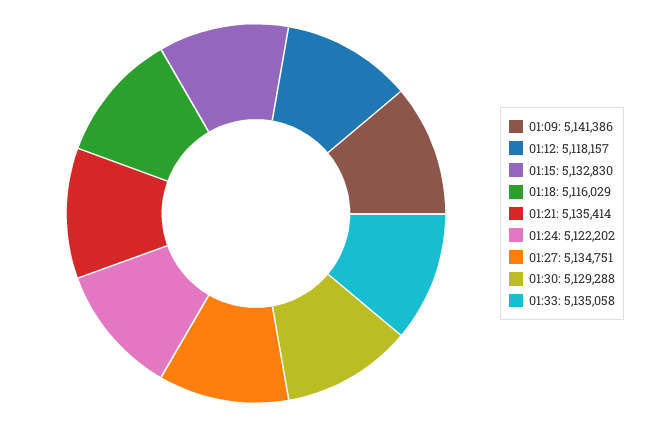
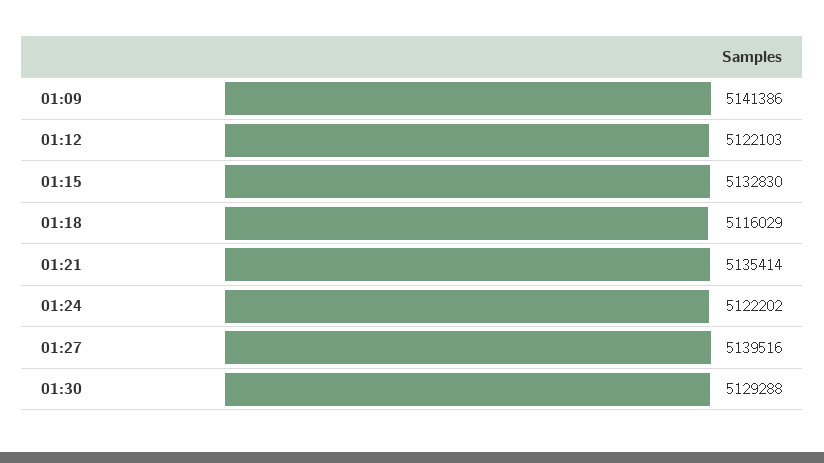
01:12: 5118157 -> 5122103
01:27: 5134751 -> 5139516
01:33: 5135058 -> none

